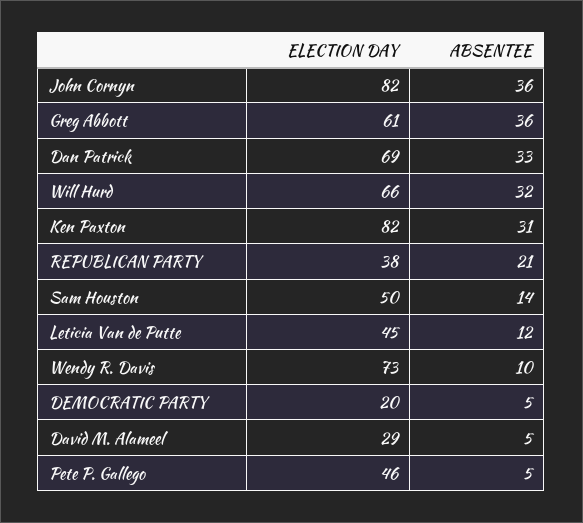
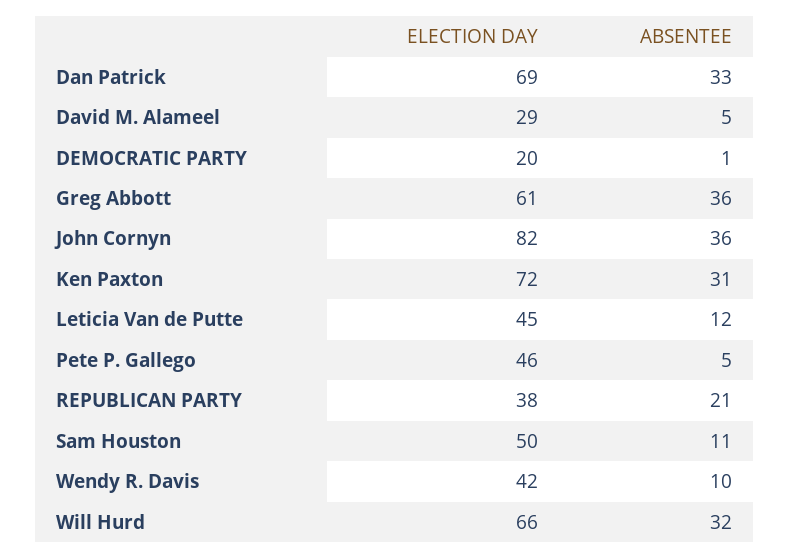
ELECTION DAY, Ken Paxton: 82 -> 72
ABSENTEE, Sam Houston: 14 -> 11
ELECTION DAY, Wendy R. Davis: 73 -> 42
ABSENTEE, DEMOCRATIC PARTY: 5 -> 1

